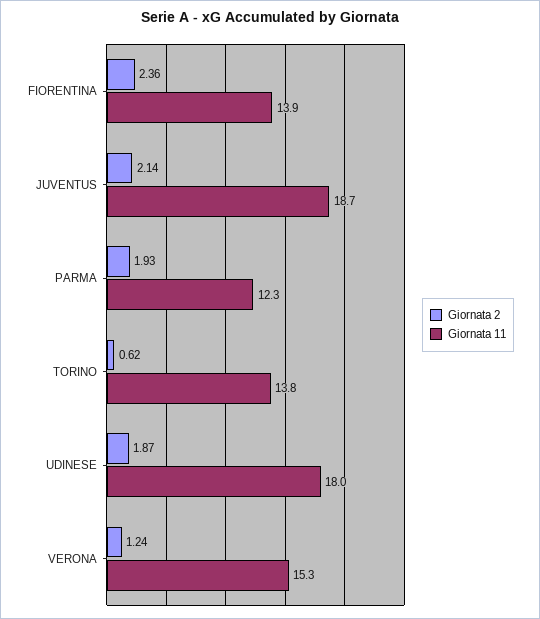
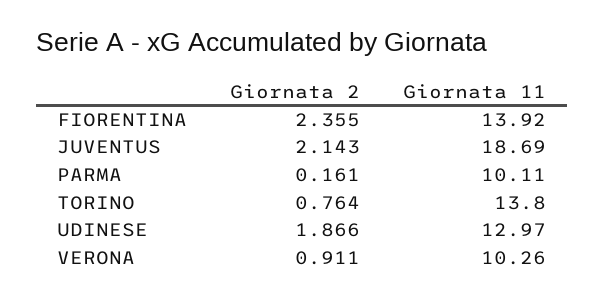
Giornata 2, PARMA: 1.93 -> 0.161
Giornata 11, PARMA: 12.3 -> 10.11
Giornata 2, TORINO: 0.62 -> 0.764
Giornata 11, UDINESE: 18 -> 12.97
Giornata 2, VERONA: 1.24 -> 0.911
Giornata 11, VERONA: 15.3 -> 10.26

